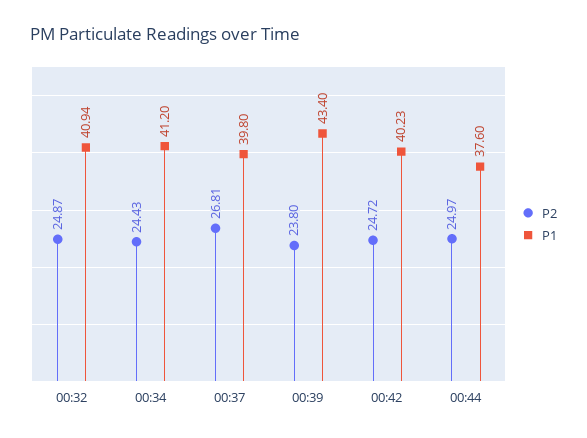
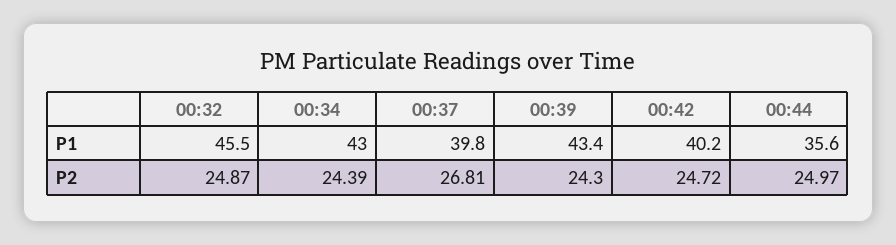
P1, 00:32: 40.94 -> 45.5
P2, 00:34: 24.43 -> 24.39
P1, 00:34: 41.2 -> 43
P2, 00:39: 23.8 -> 24.3
P1, 00:44: 37.6 -> 35.6

